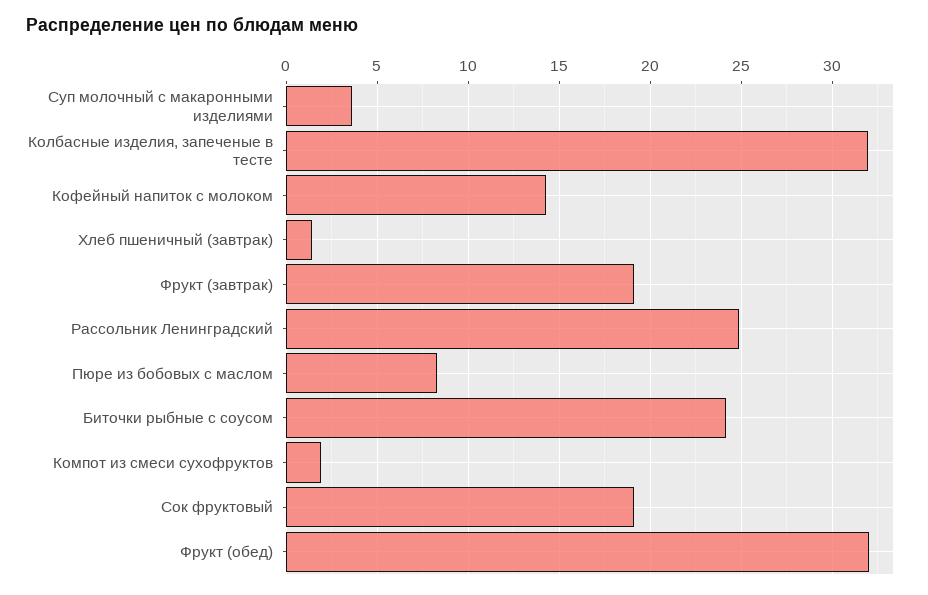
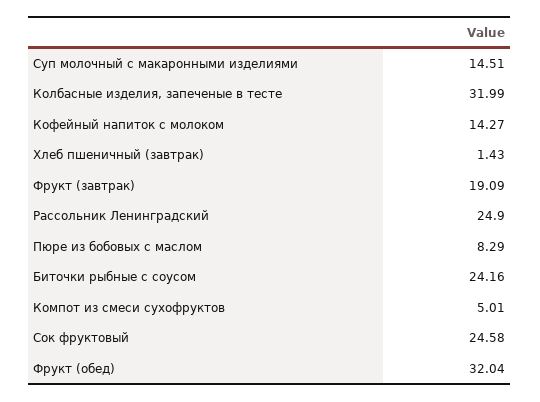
Суп молочный с макаронными изделиями: 3.5 -> 14.51
Компот из смеси сухофруктов: 2 -> 5.01
Сок фруктовый: 19 -> 24.58

